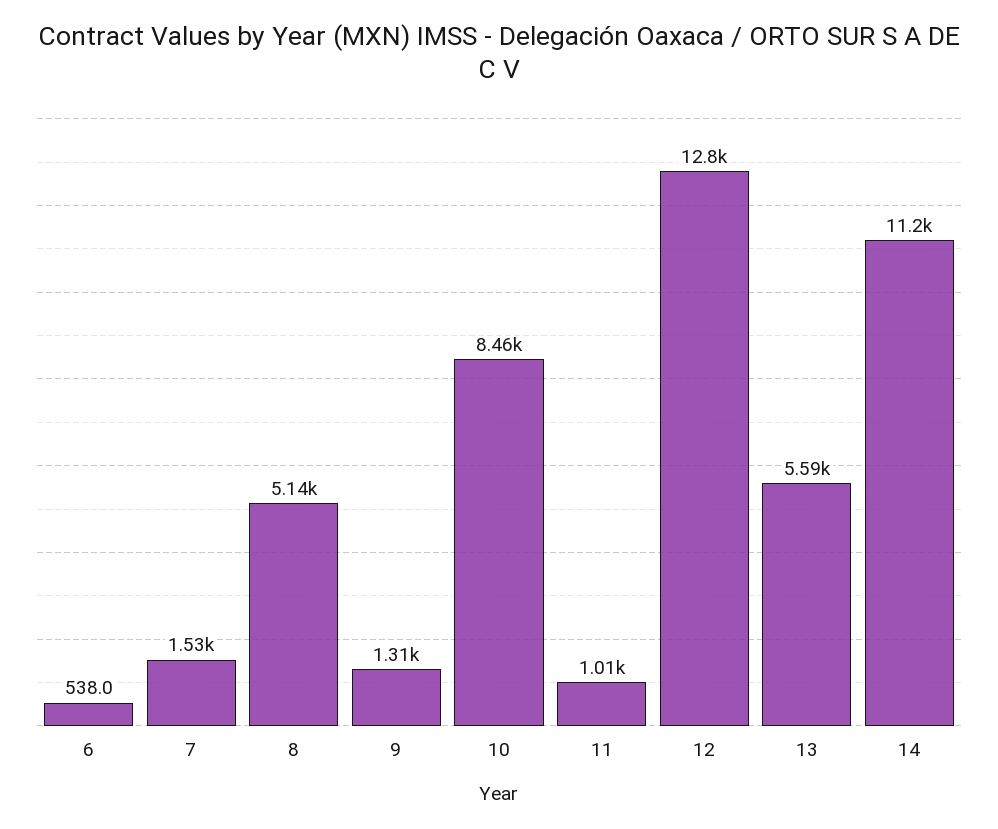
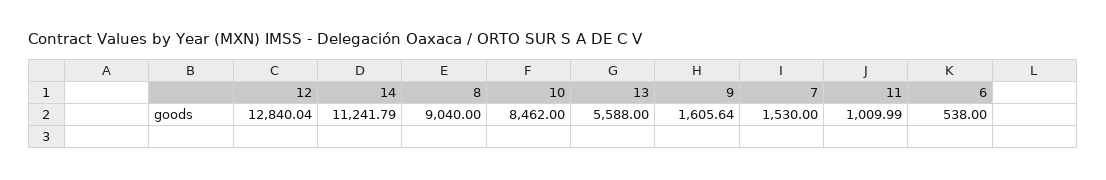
8: 5140 -> 9040
9: 1310 -> 1605.64

